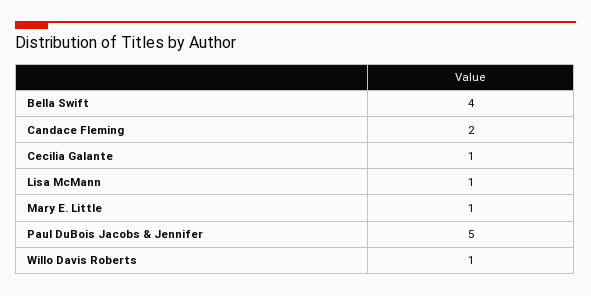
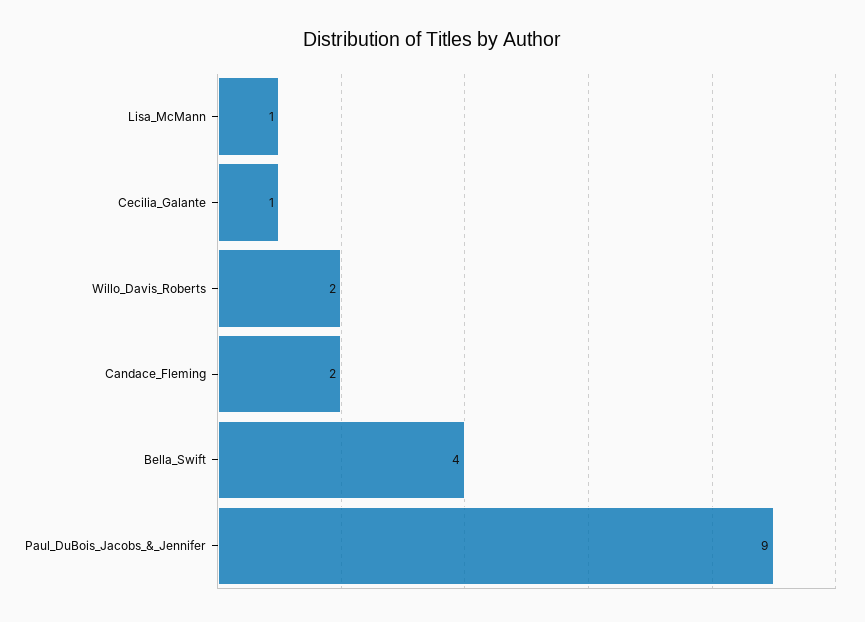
Mary E. Little: 1 -> none
Paul DuBois Jacobs & Jennifer: 5 -> 9
Willo Davis Roberts: 1 -> 2

